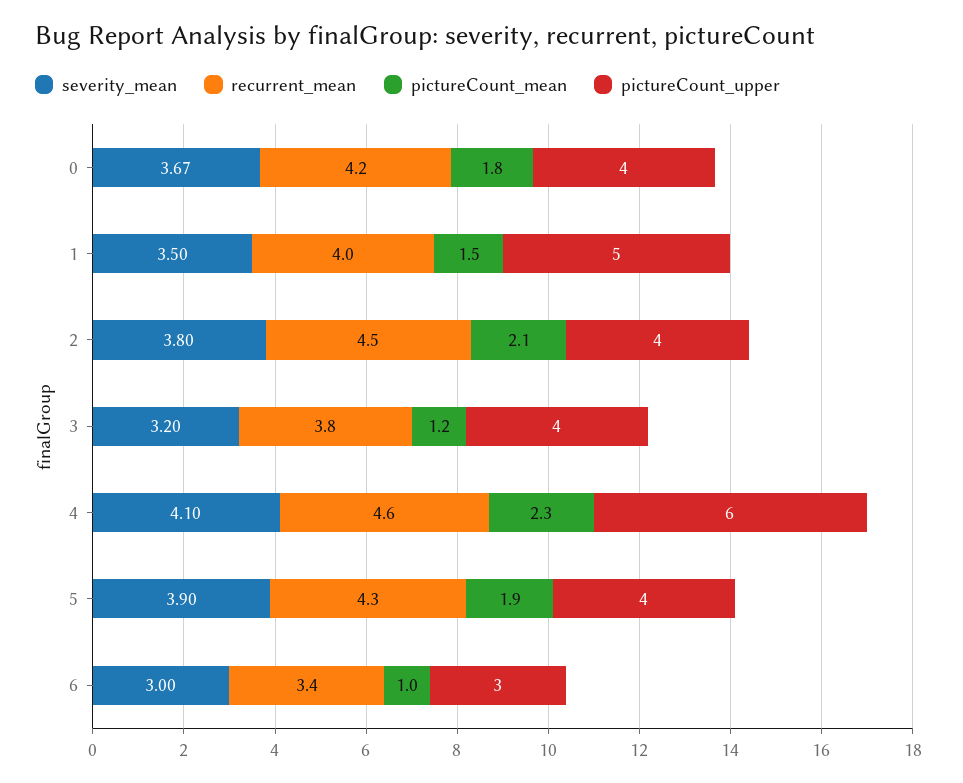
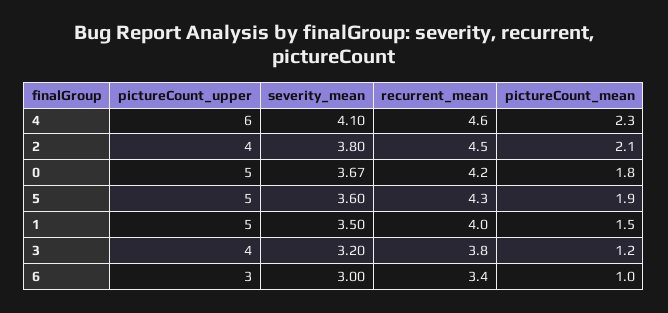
pictureCount_upper, 0: 4 -> 5
severity_mean, 5: 3.9 -> 3.6
pictureCount_upper, 5: 4 -> 5

